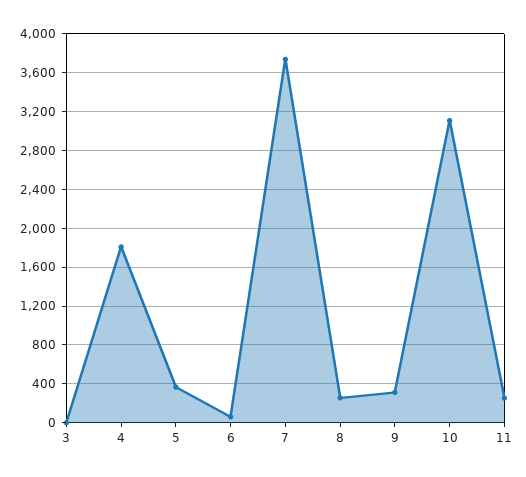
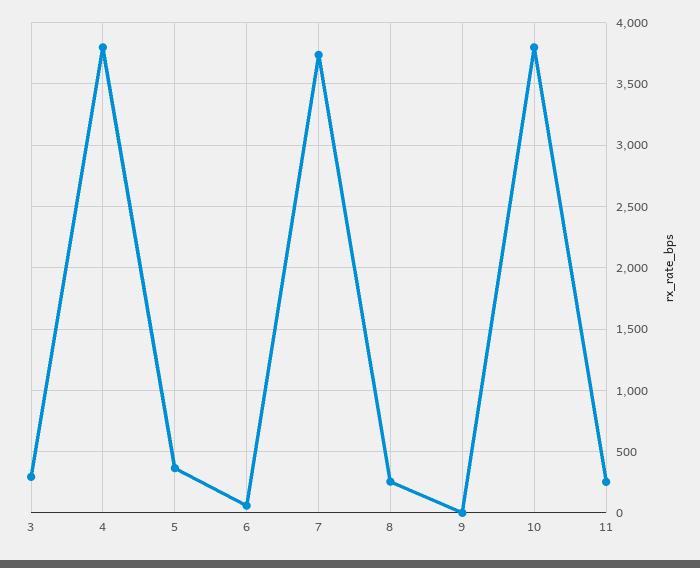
3: 0 -> 300
4: 1800 -> 3800
9: 300 -> 0
10: 3100 -> 3800

